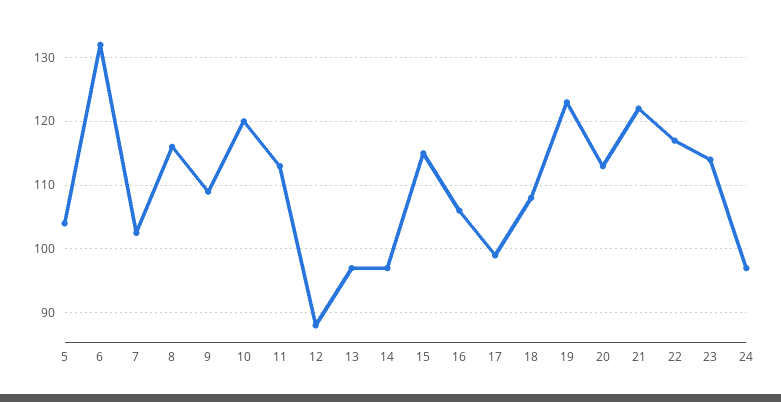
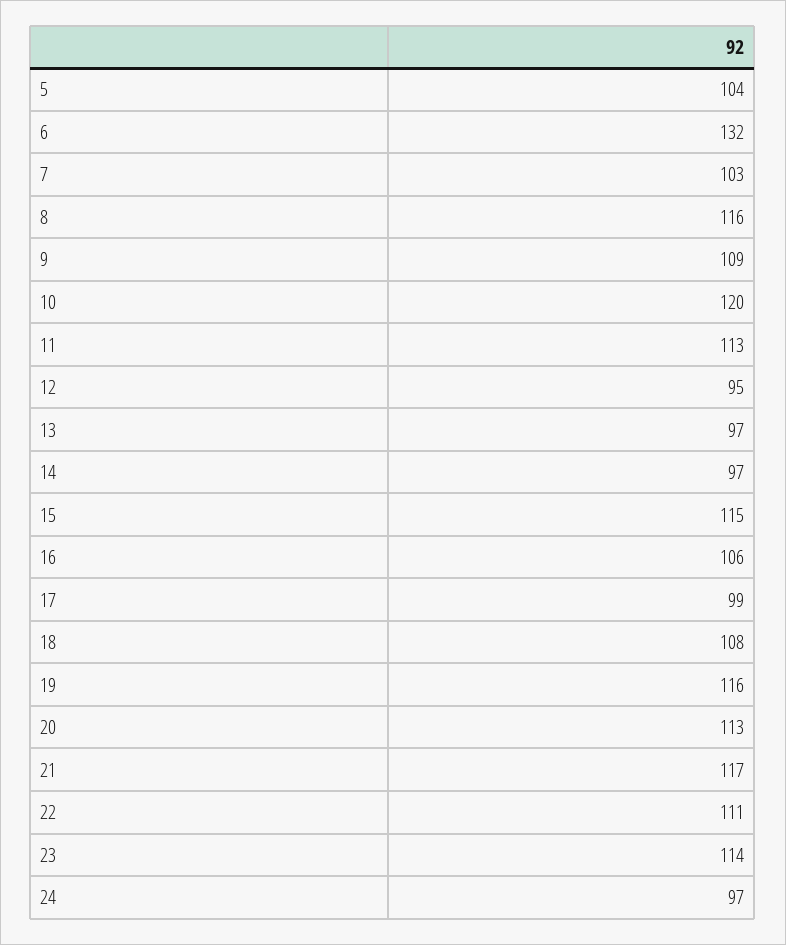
12: 88 -> 95
19: 123 -> 116
21: 122 -> 117
22: 117 -> 111

